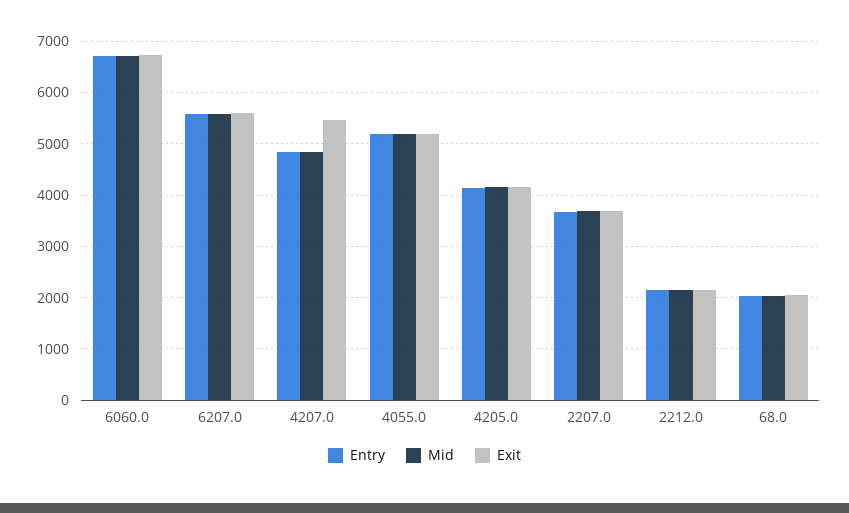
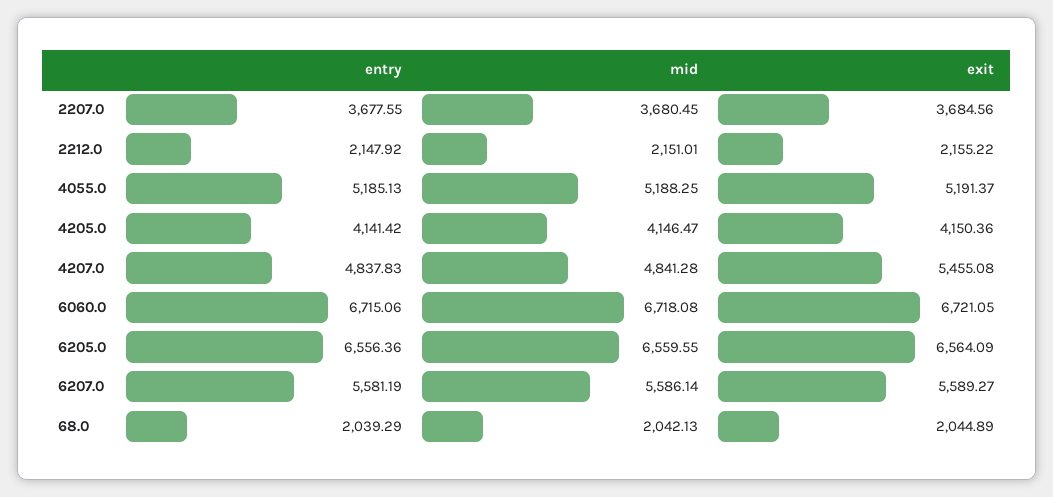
Entry, 6205.0: none -> 6556.36
Mid, 6205.0: none -> 6559.55
Exit, 6205.0: none -> 6564.09

